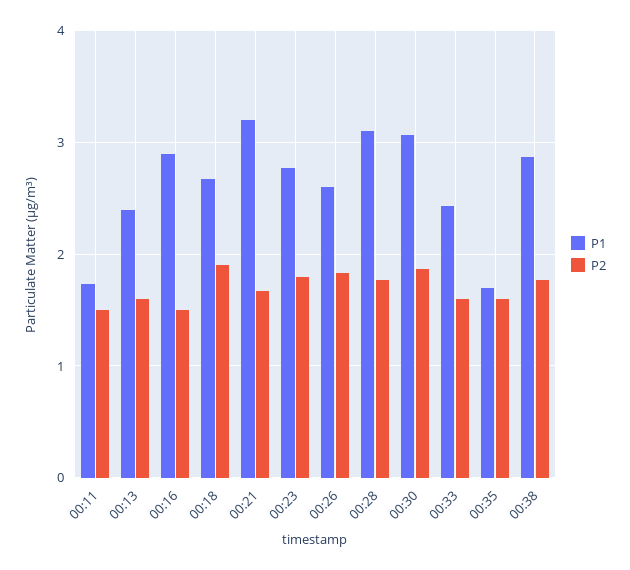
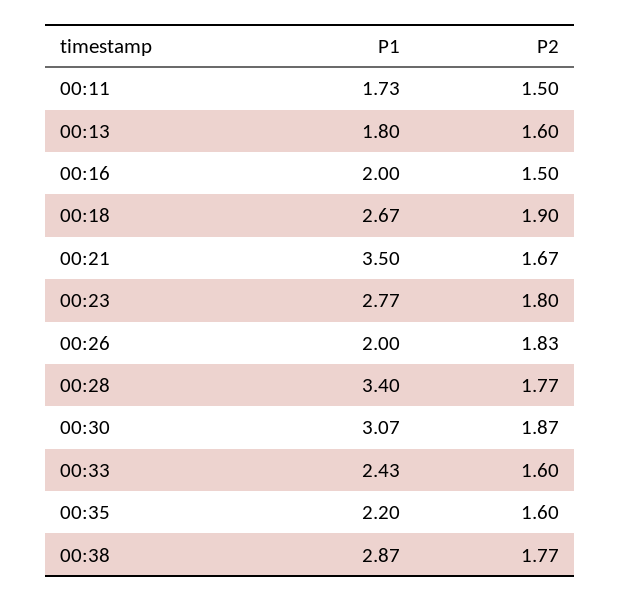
P1, 00:13: 2.4 -> 1.8
P1, 00:16: 2.9 -> 2
P1, 00:21: 3.2 -> 3.5
P1, 00:26: 2.6 -> 2
P1, 00:28: 3.1 -> 3.4
P1, 00:35: 1.7 -> 2.2

